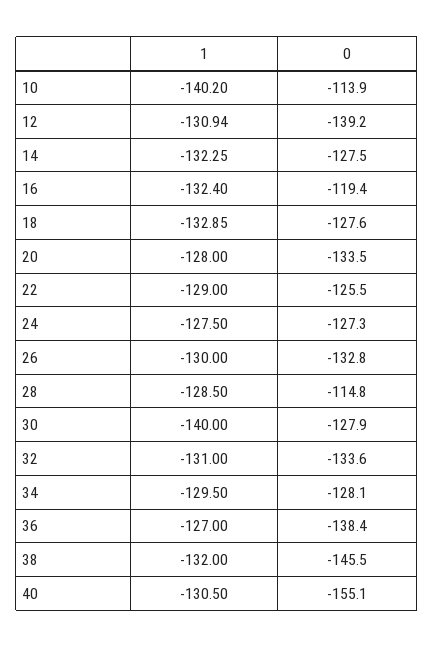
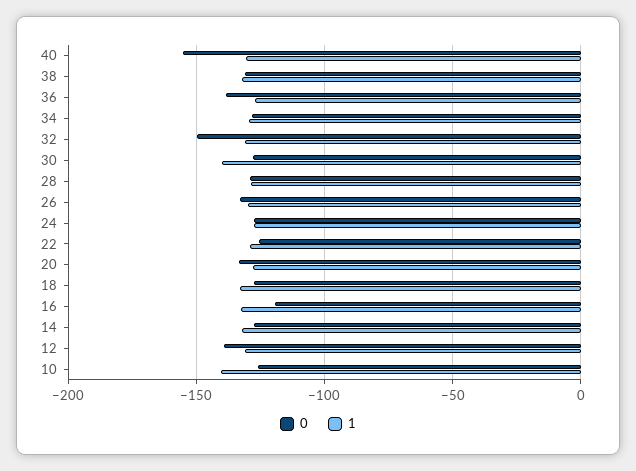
0, 10: -113.9 -> -125
0, 28: -114.8 -> -130
0, 32: -133.6 -> -150
0, 38: -145.5 -> -130

